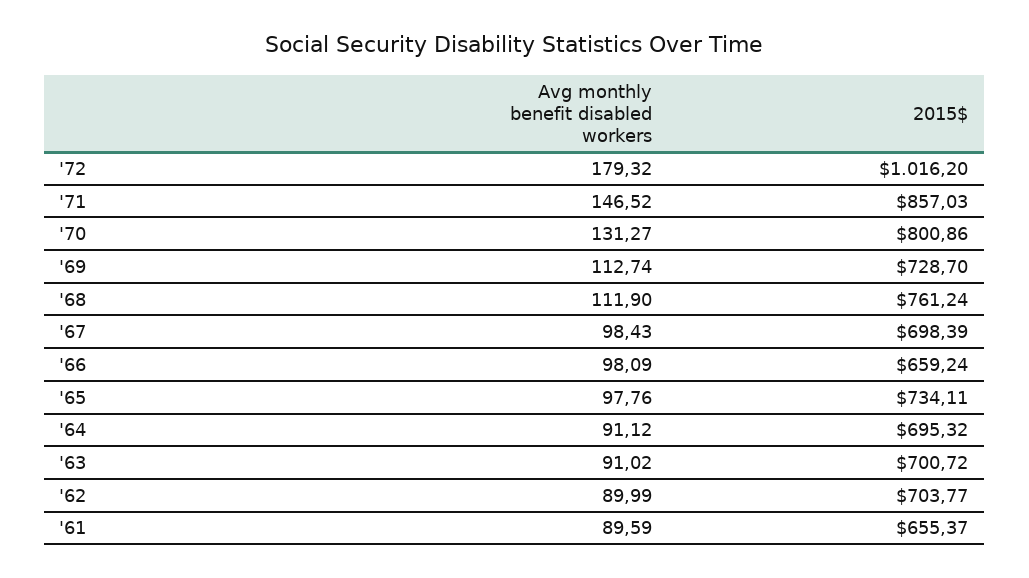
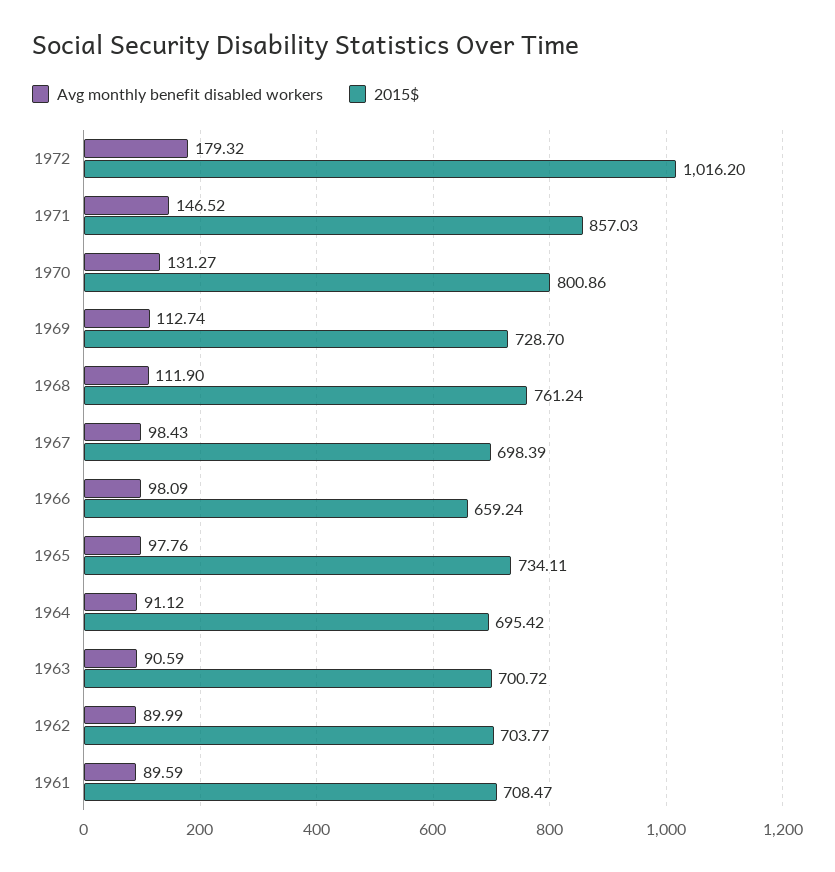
2015$, '64: 695.32 -> 695.42
Avg monthly benefit disabled workers, '63: 91.02 -> 90.59
2015$, '61: 655.37 -> 708.47

